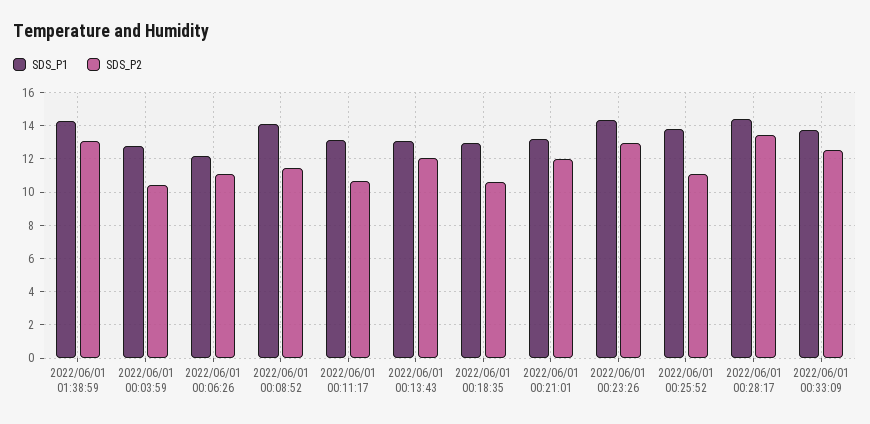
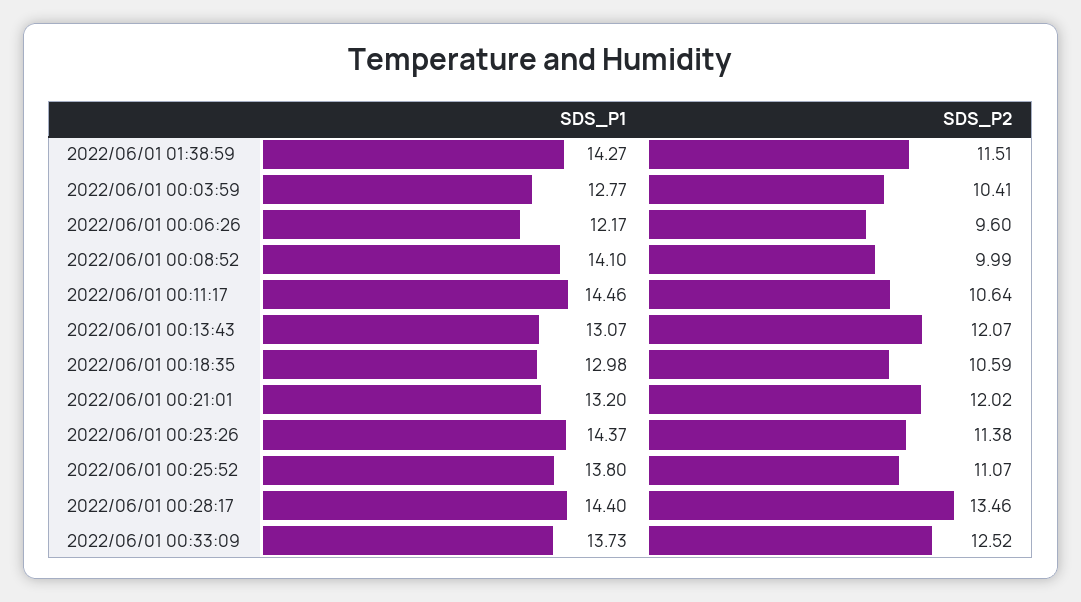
SDS_P2, 2022/06/01 01:38:59: 13 -> 11.51
SDS_P2, 2022/06/01 00:06:26: 11 -> 9.6
SDS_P2, 2022/06/01 00:08:52: 11.5 -> 9.99
SDS_P1, 2022/06/01 00:11:17: 13 -> 14.46
SDS_P2, 2022/06/01 00:23:26: 13 -> 11.38

